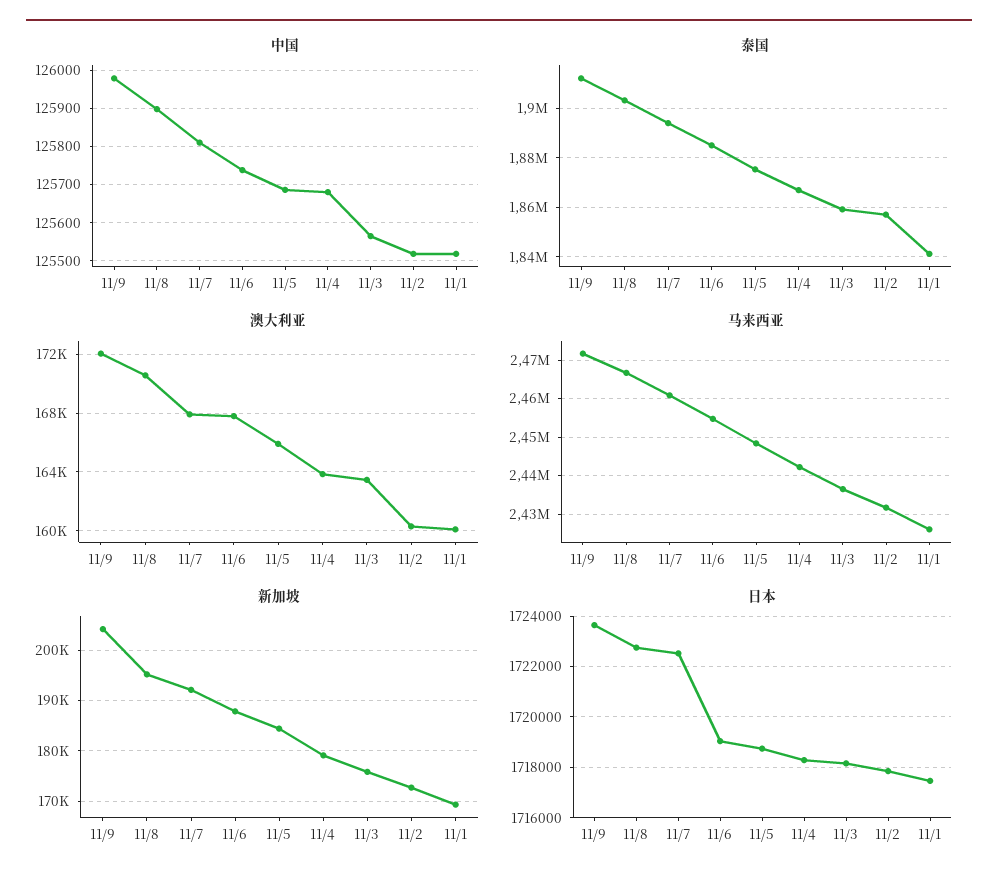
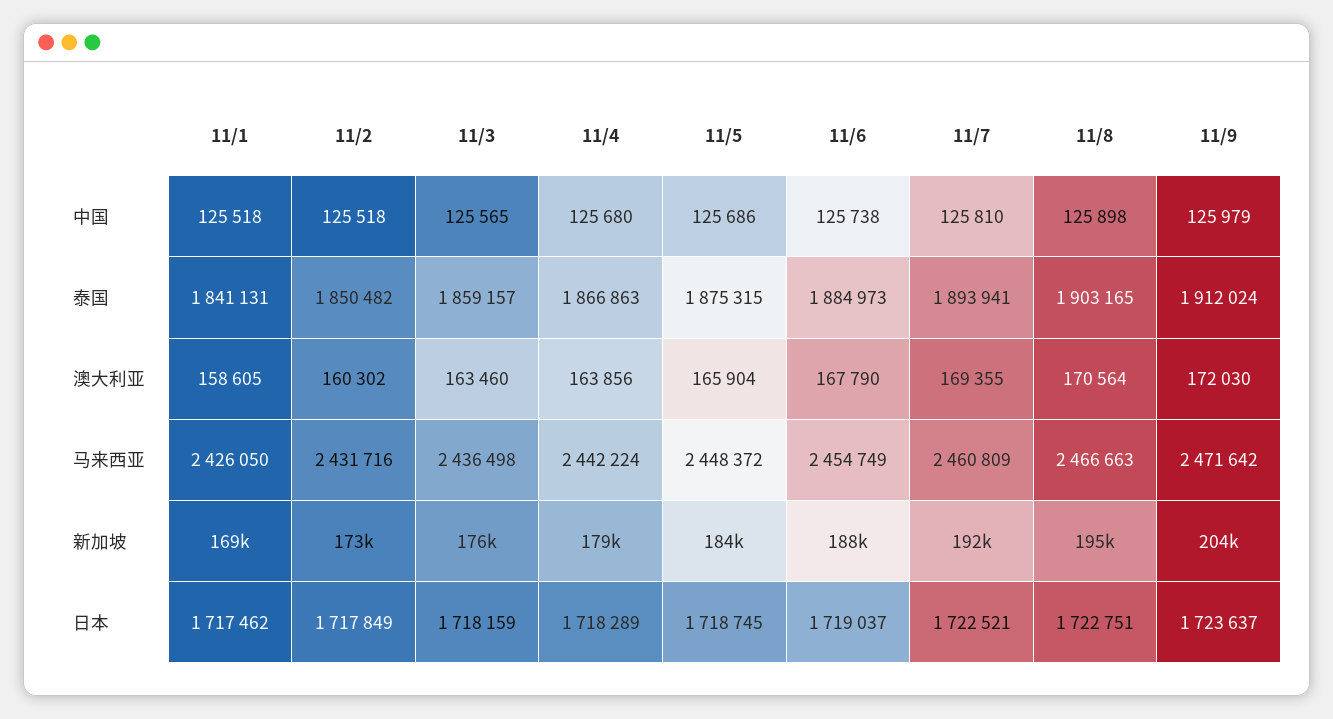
泰国, 11/2: 1857500 -> 1850482
澳大利亚, 11/7: 168000 -> 169355
澳大利亚, 11/1: 160000 -> 158605

